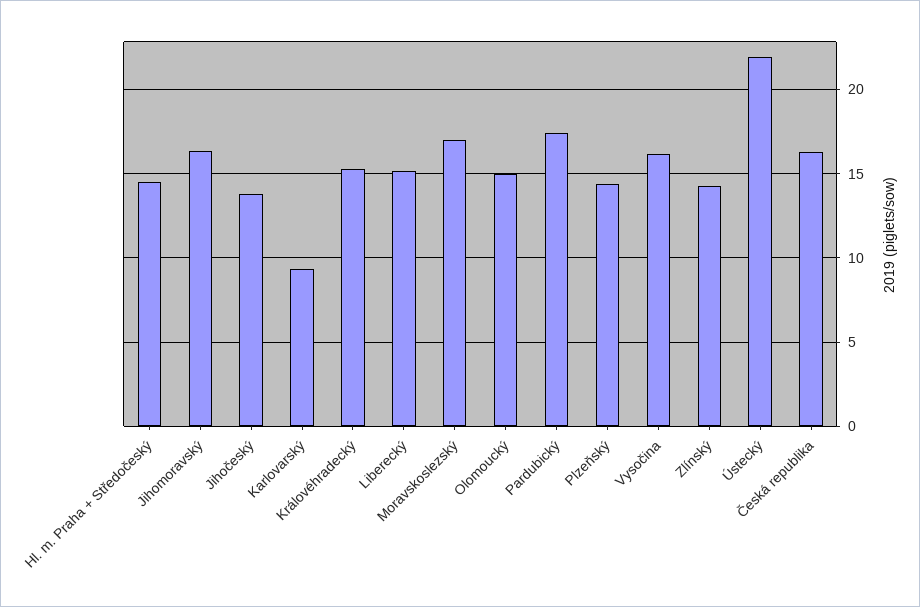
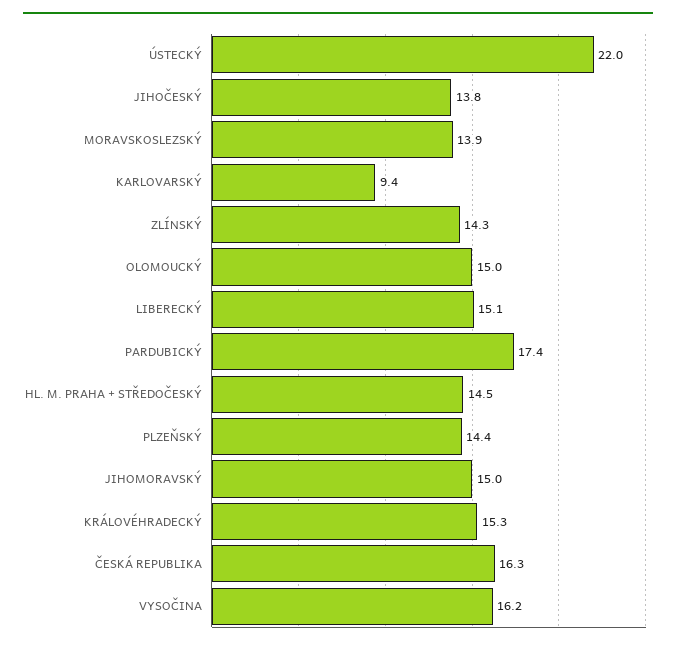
Jihomoravský: 16.5 -> 15
Moravskoslezský: 17 -> 13.9

